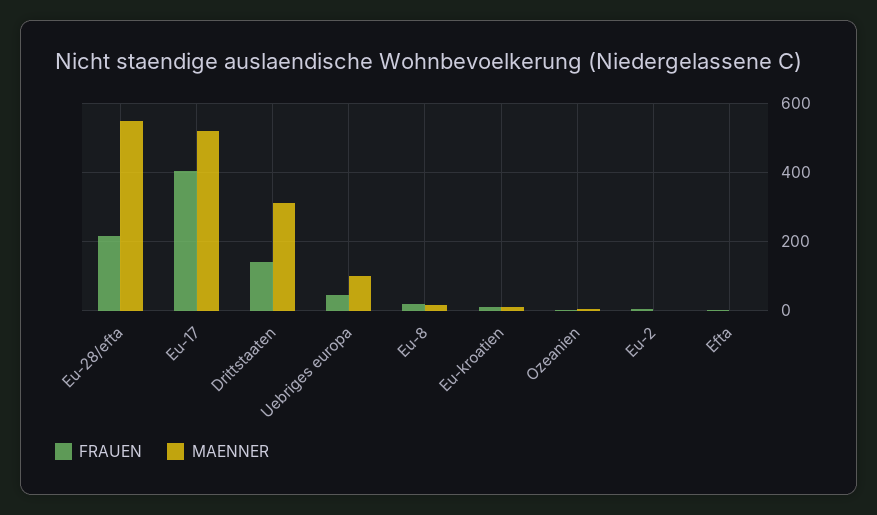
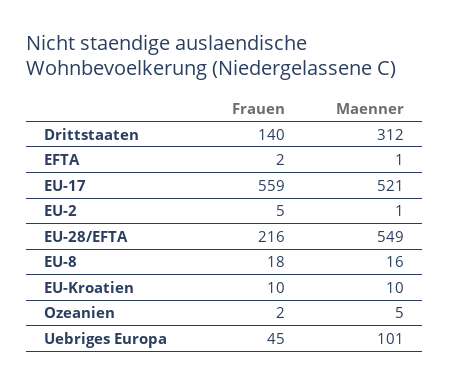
FRAUEN, Eu-17: 400 -> 559

